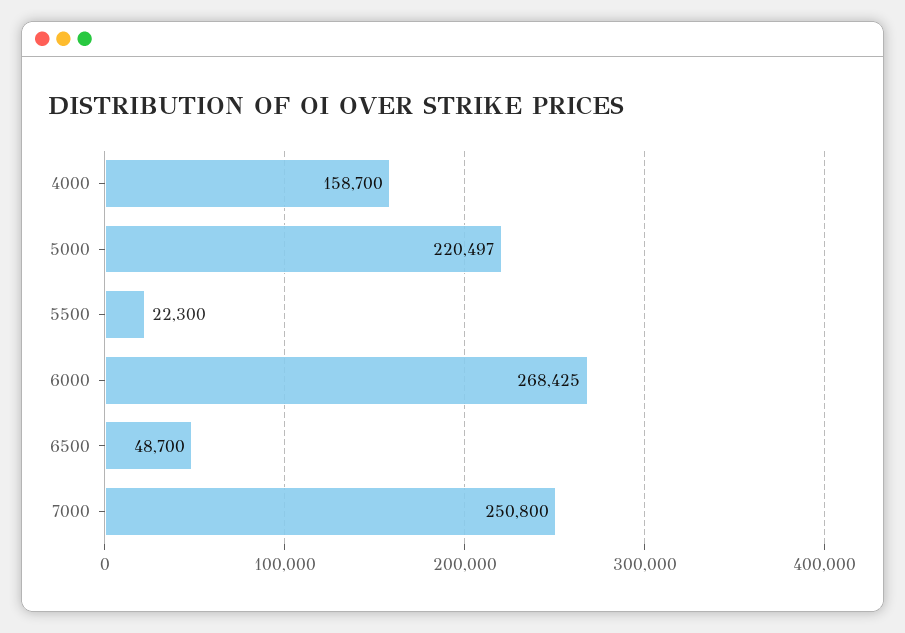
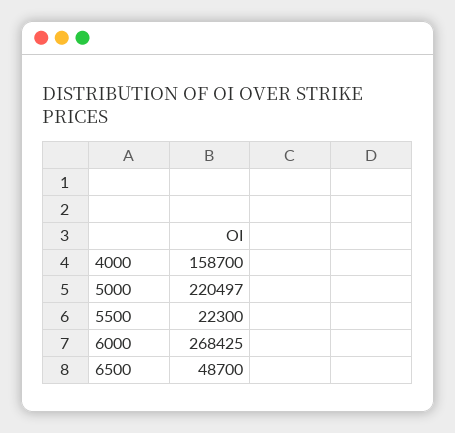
7000: 250800 -> none

